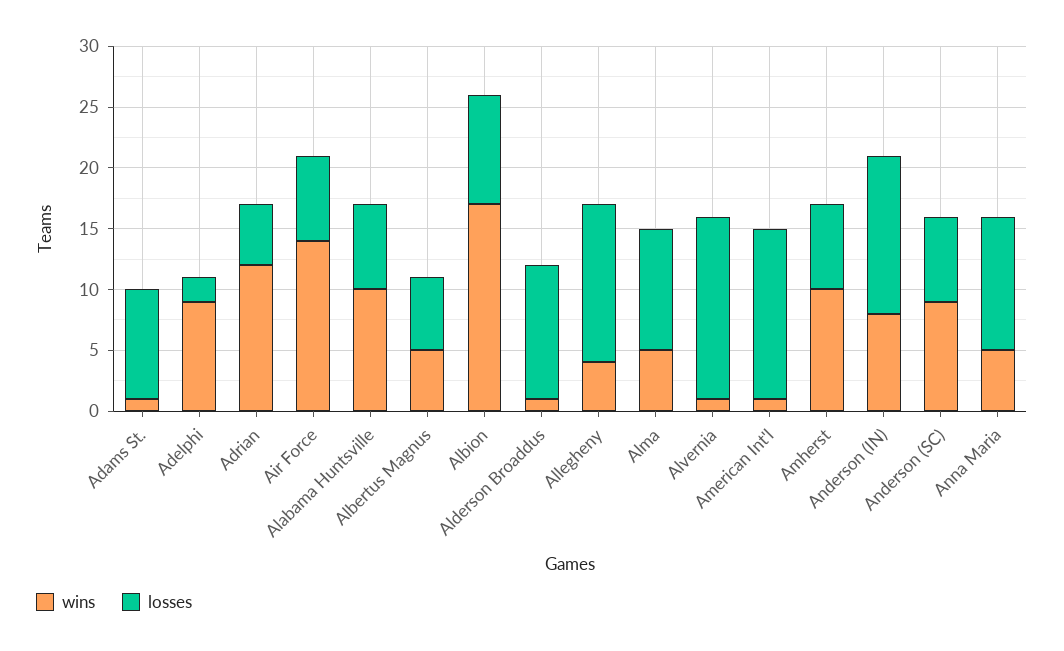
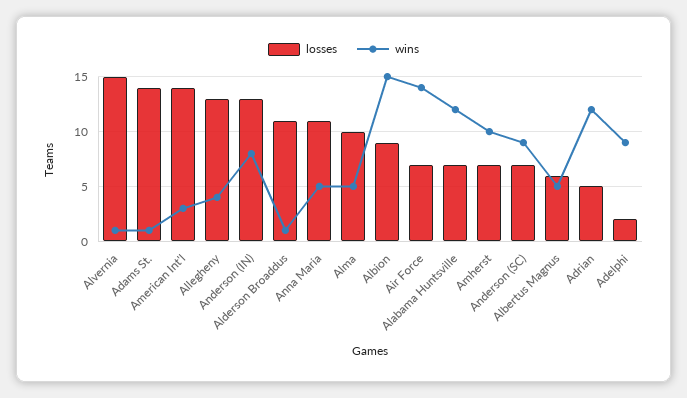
losses, Adams St.: 9 -> 14
wins, Alabama Huntsville: 10 -> 12
wins, Albion: 17 -> 15
wins, American Int'l: 1 -> 3

